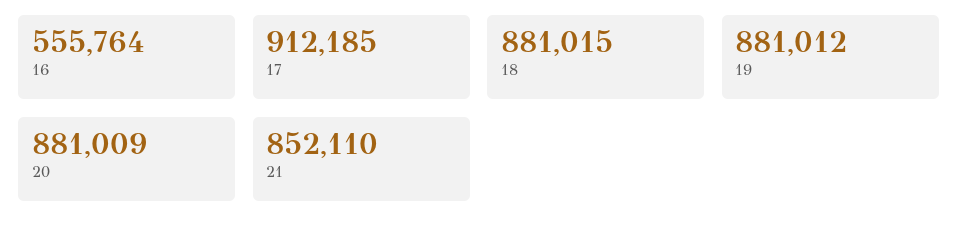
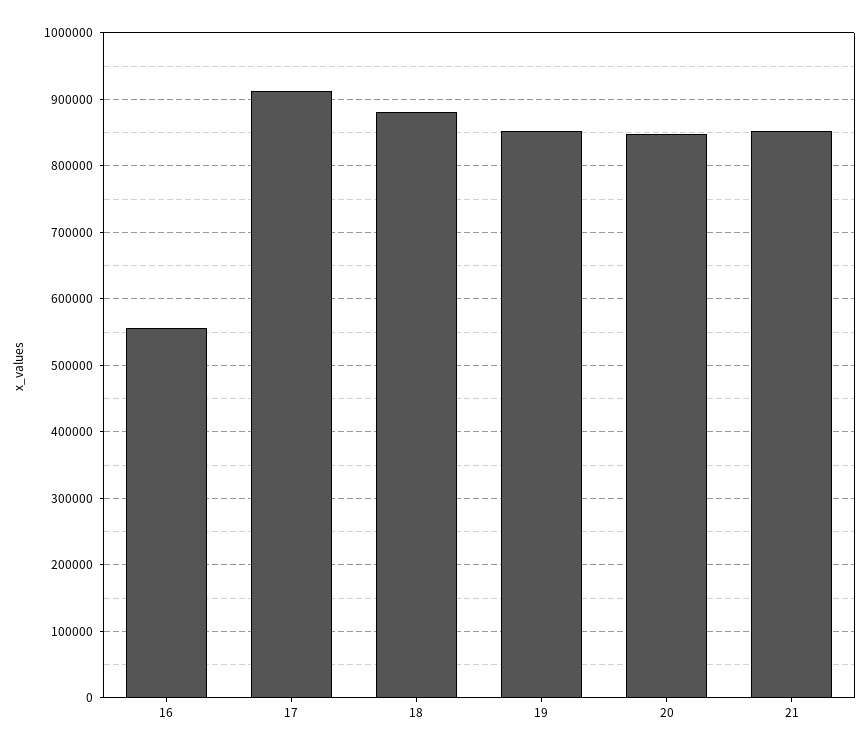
19: 881012 -> 850000
20: 881009 -> 850000

